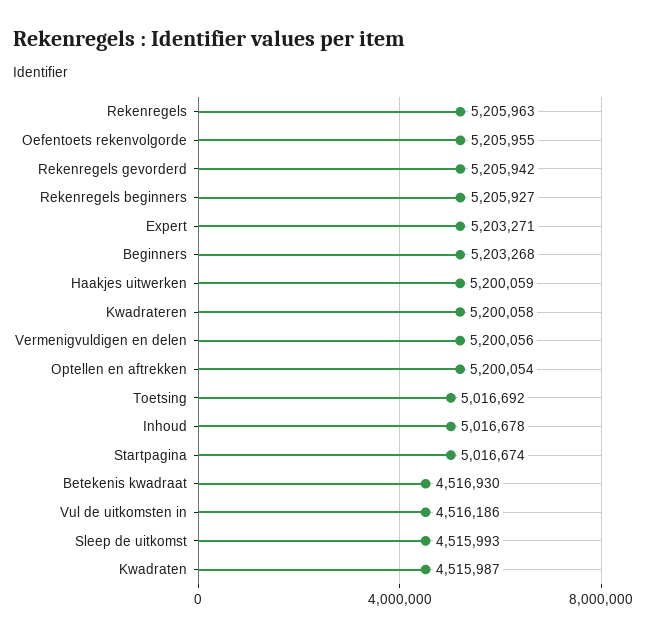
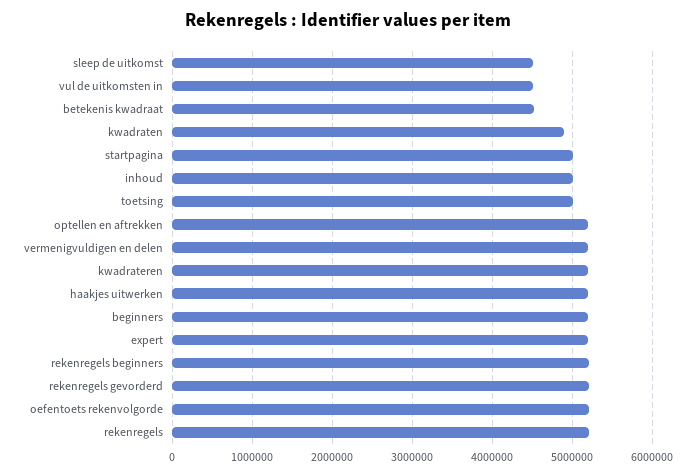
Kwadraten: 4515987 -> 4900000

